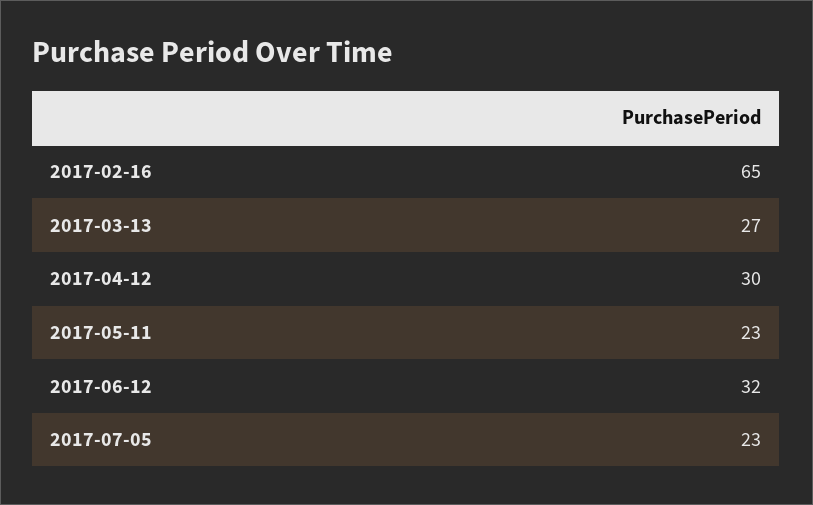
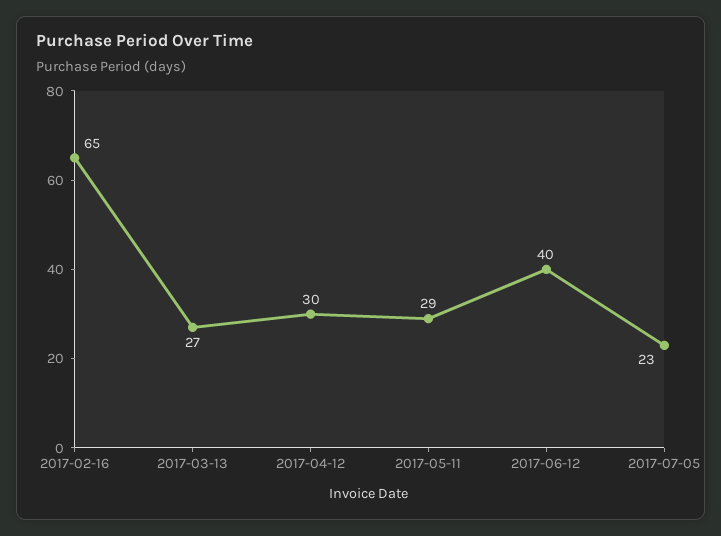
2017-05-11: 23 -> 29
2017-06-12: 32 -> 40

